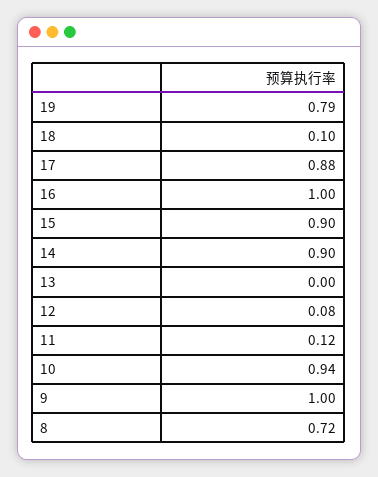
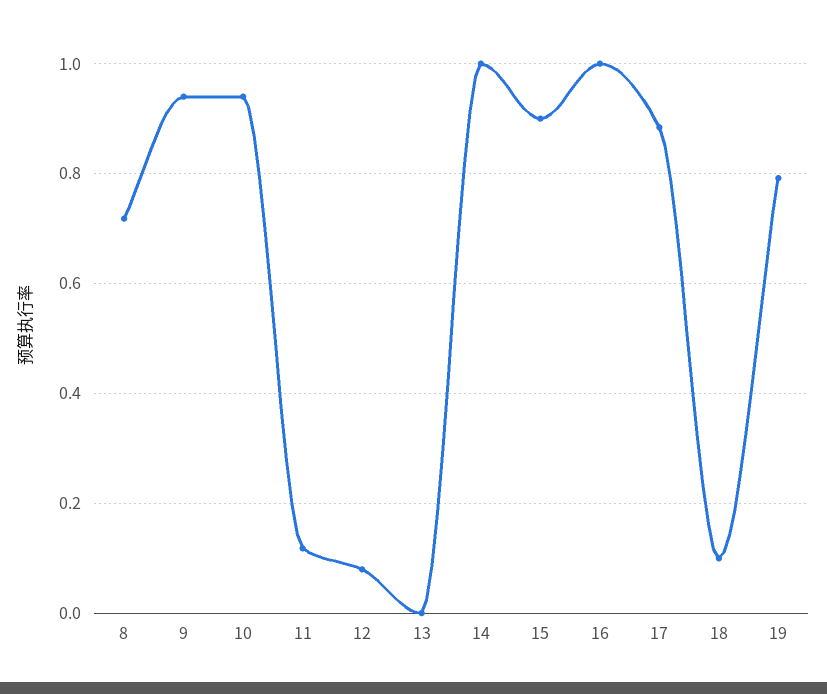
14: 0.9 -> 1
9: 1 -> 0.94

